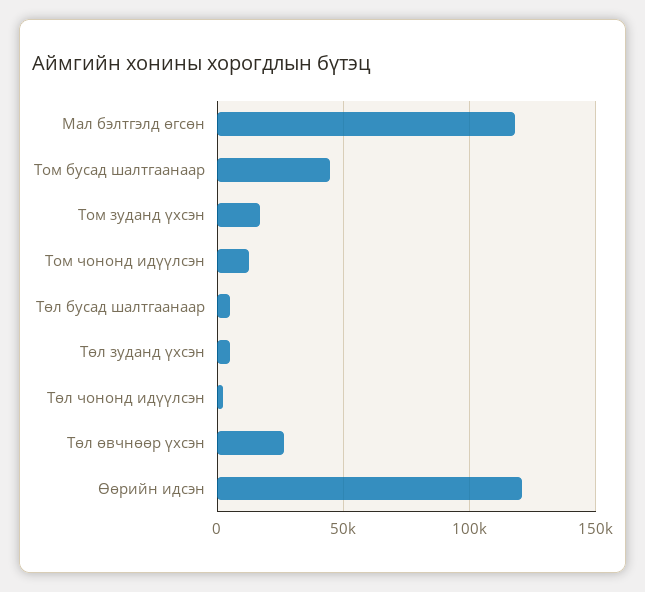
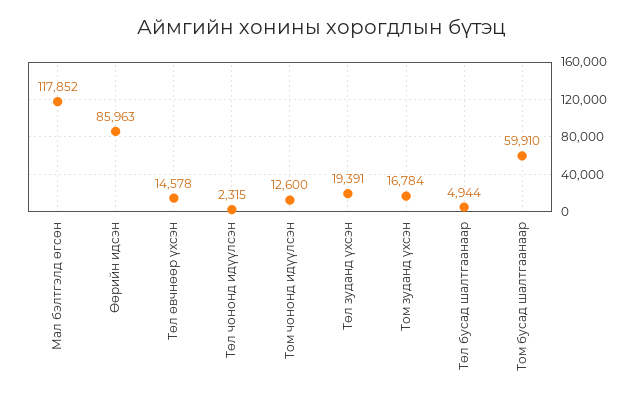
Том бусад шалтгаанаар: 45000 -> 59910
Төл зуданд үхсэн: 5000 -> 19391
Төл өвчнөөр үхсэн: 25000 -> 14578
Өөрийн идсэн: 120000 -> 85963

